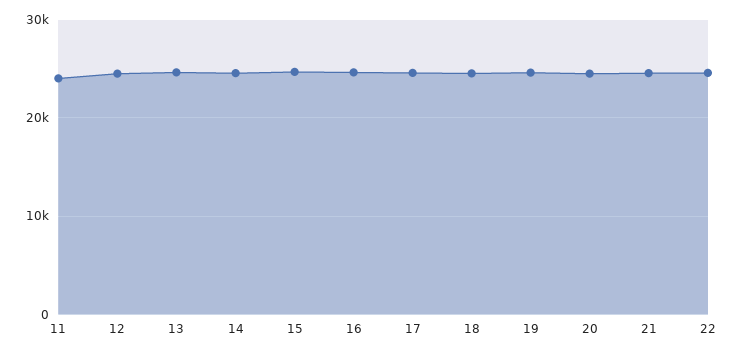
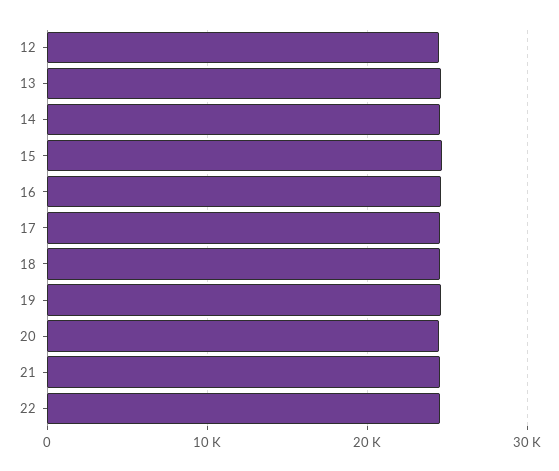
11: 24000 -> none

